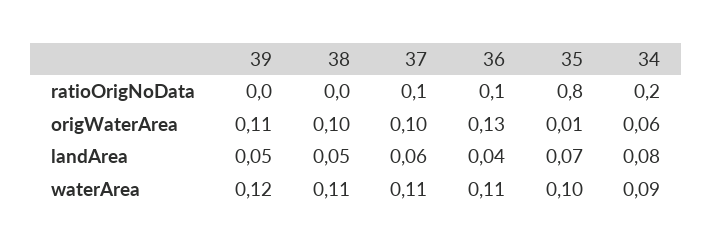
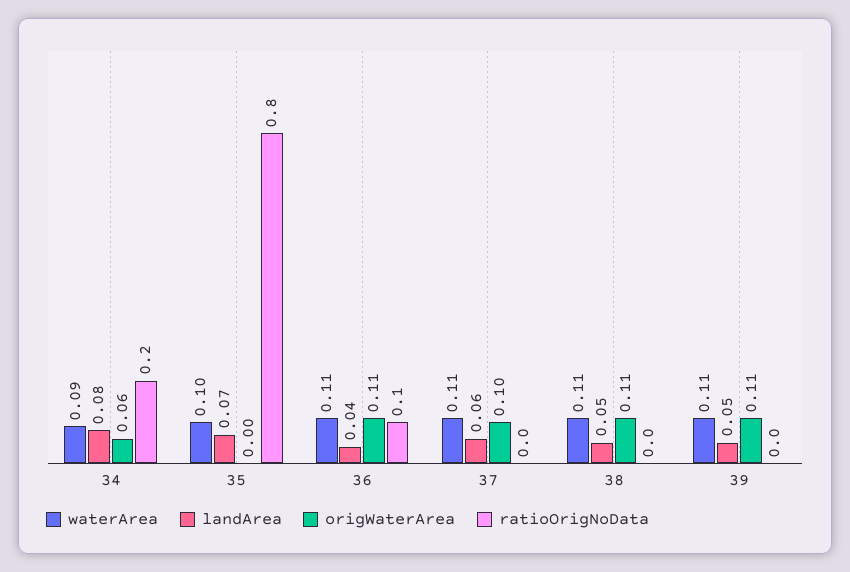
ratioOrigNoData, 37: 0.1 -> 0
origWaterArea, 38: 0.1 -> 0.11
origWaterArea, 36: 0.13 -> 0.11
origWaterArea, 35: 0.01 -> 0
waterArea, 39: 0.12 -> 0.11

